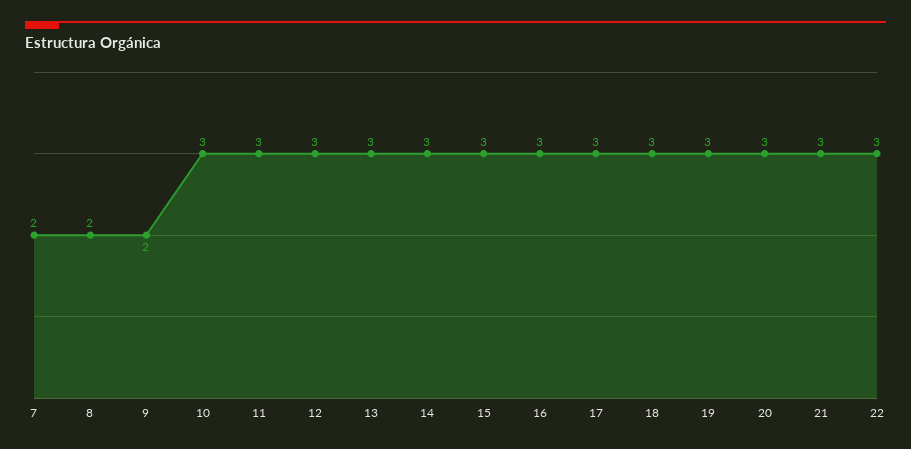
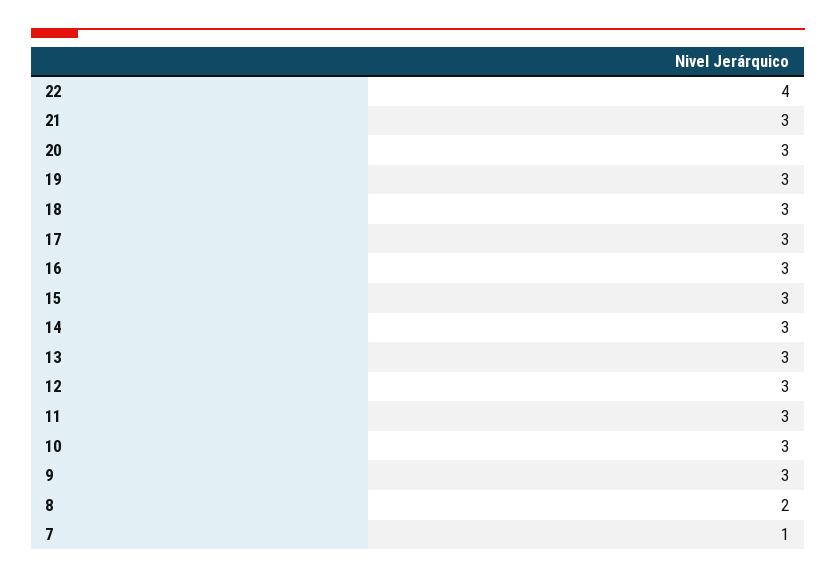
7: 2 -> 1
9: 2 -> 3
22: 3 -> 4

